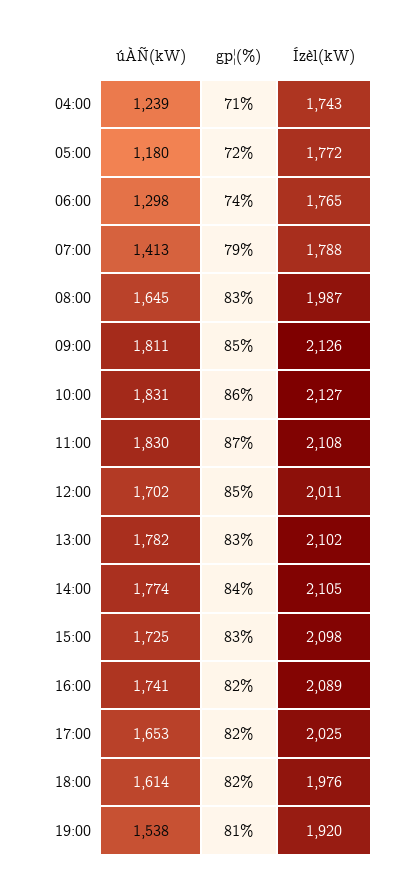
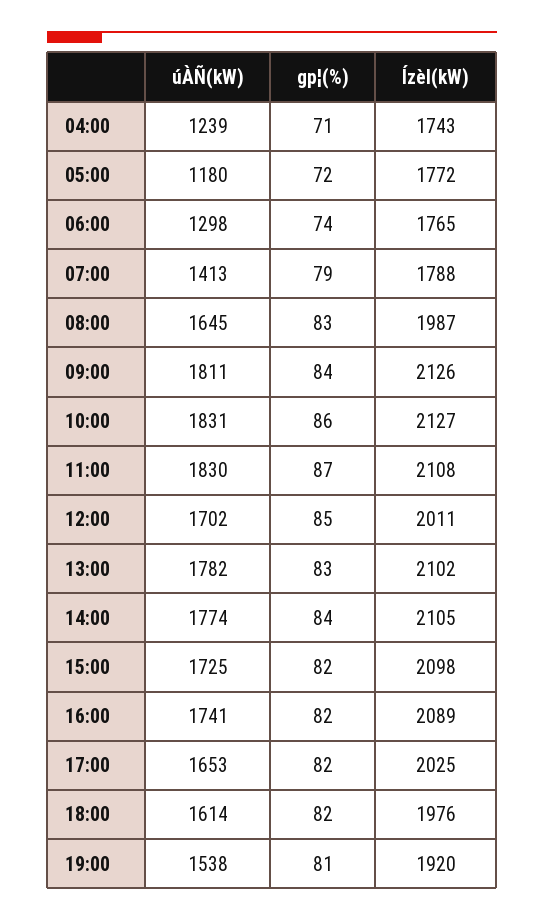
gp¦(%), 09:00: 85 -> 84
gp¦(%), 15:00: 83 -> 82

